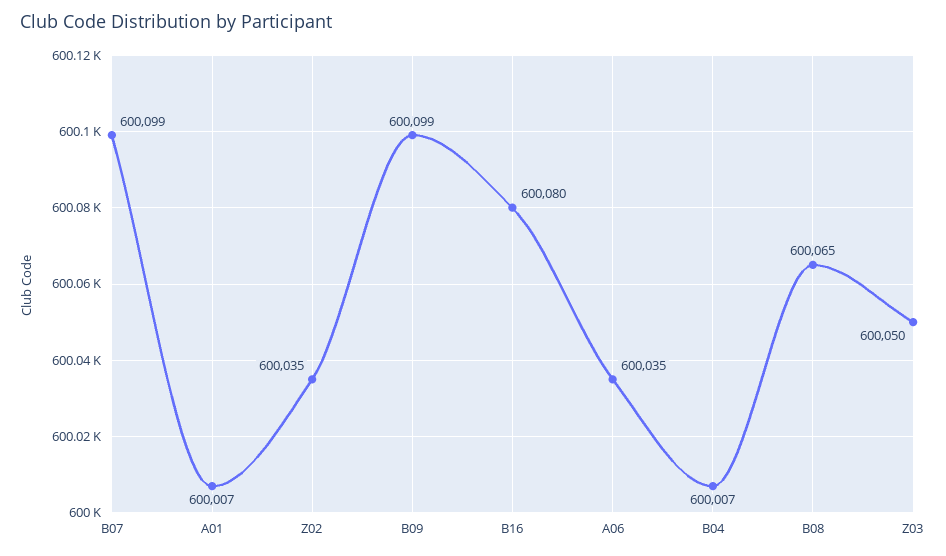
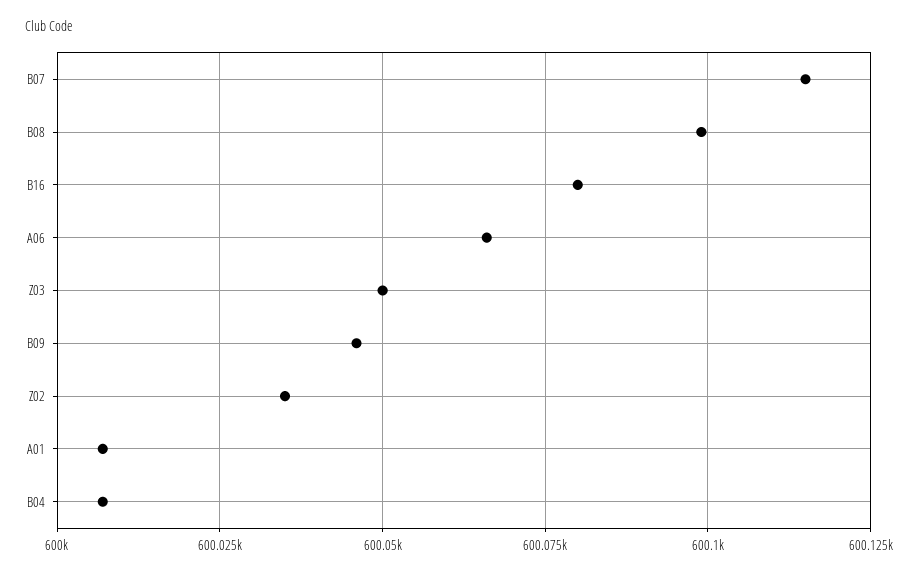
B07: 600099 -> 600115
B09: 600099 -> 600045
A06: 600035 -> 600065
B08: 600065 -> 600100

